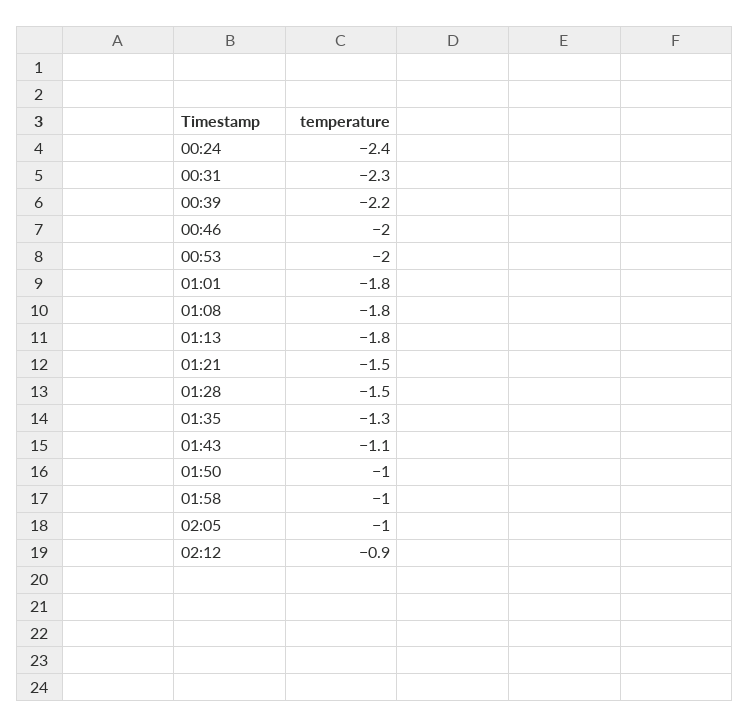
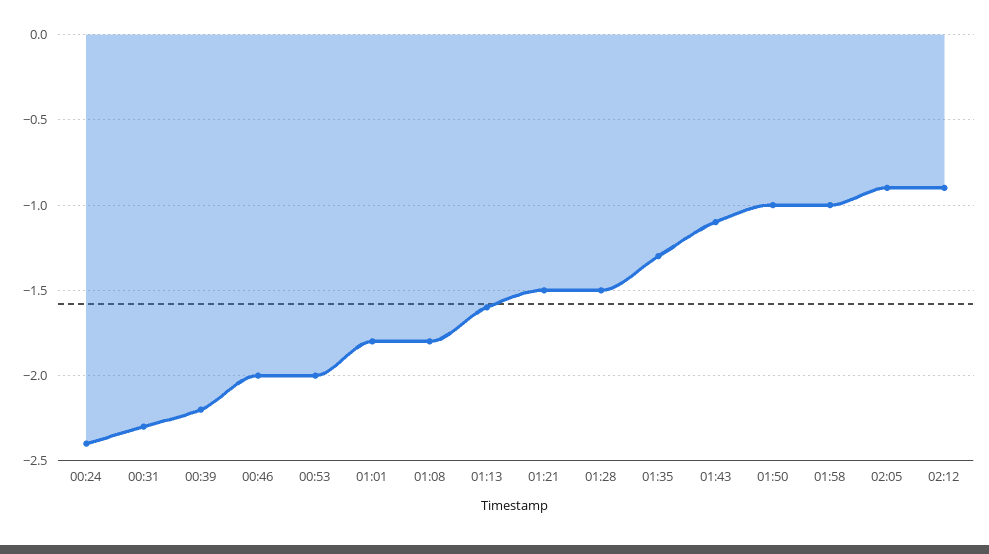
01:13: -1.8 -> -1.6
02:05: -1 -> -0.9

